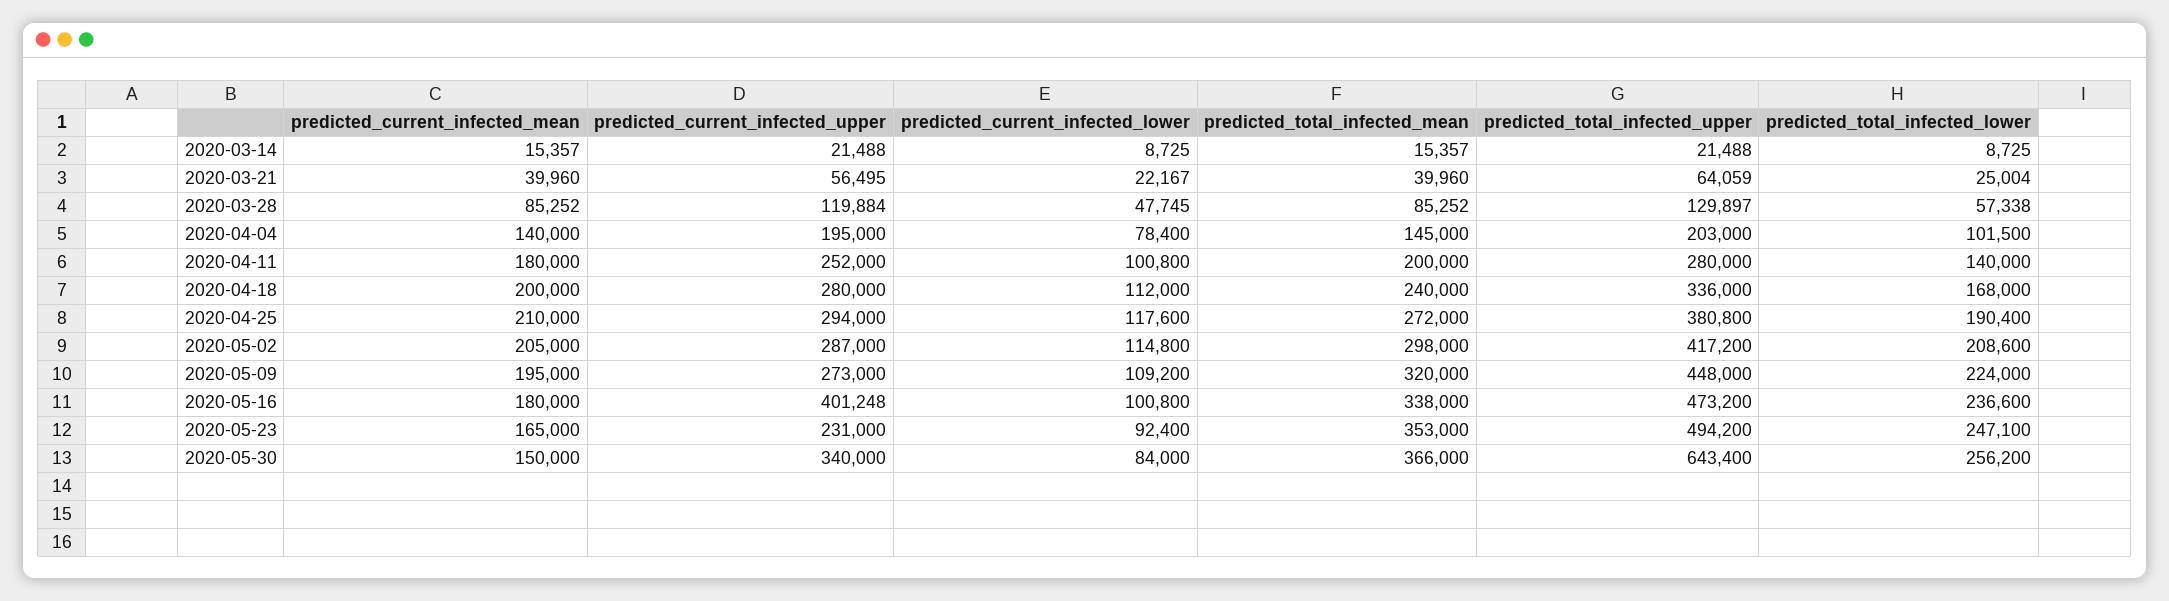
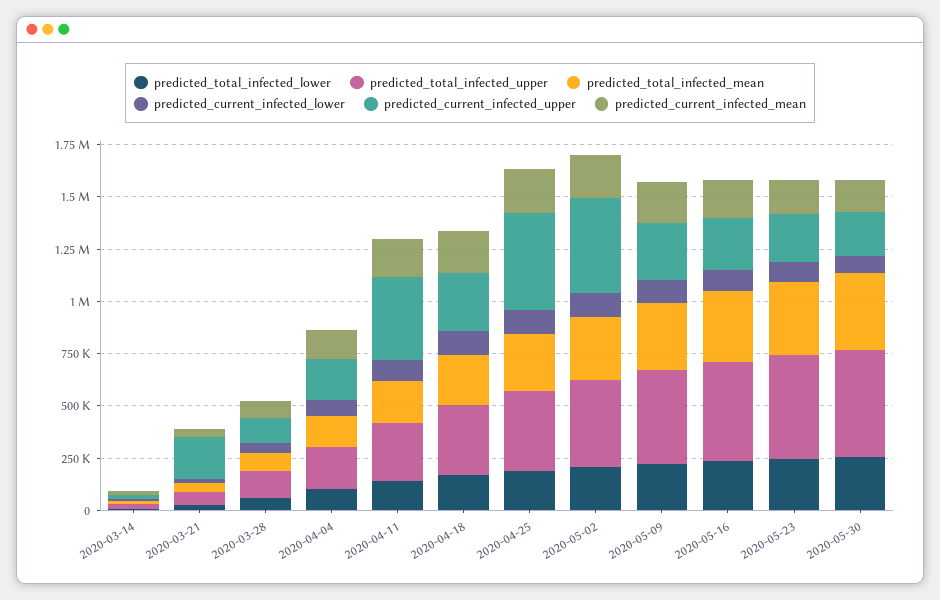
predicted_current_infected_upper, 2020-03-21: 56495 -> 200000
predicted_current_infected_upper, 2020-04-11: 252000 -> 400000
predicted_current_infected_upper, 2020-04-25: 294000 -> 450000
predicted_current_infected_upper, 2020-05-02: 287000 -> 450000
predicted_current_infected_upper, 2020-05-16: 401248 -> 250000
predicted_current_infected_upper, 2020-05-30: 340000 -> 200000
predicted_total_infected_upper, 2020-05-30: 643400 -> 500000

